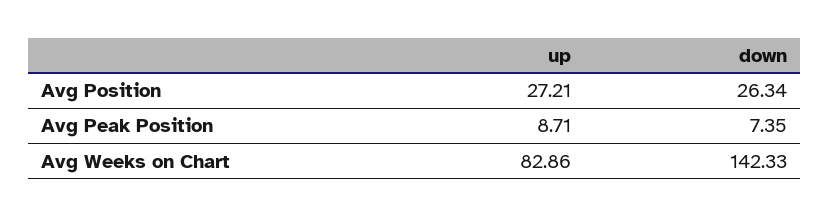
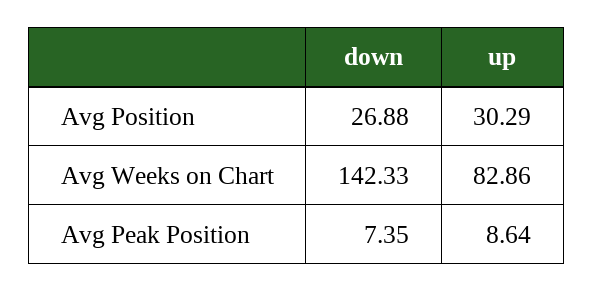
up, Avg Position: 27.21 -> 30.29
down, Avg Position: 26.34 -> 26.88
up, Avg Peak Position: 8.71 -> 8.64

